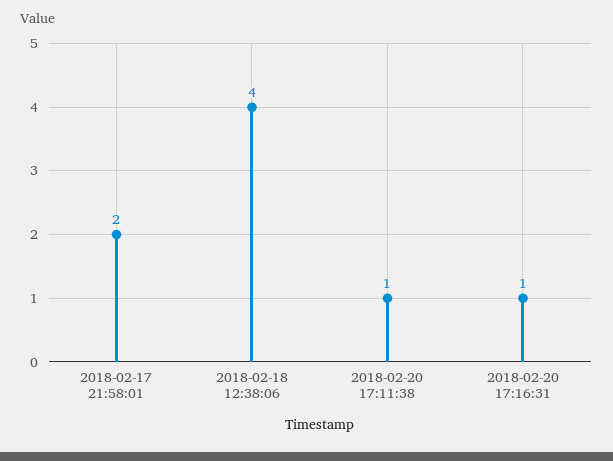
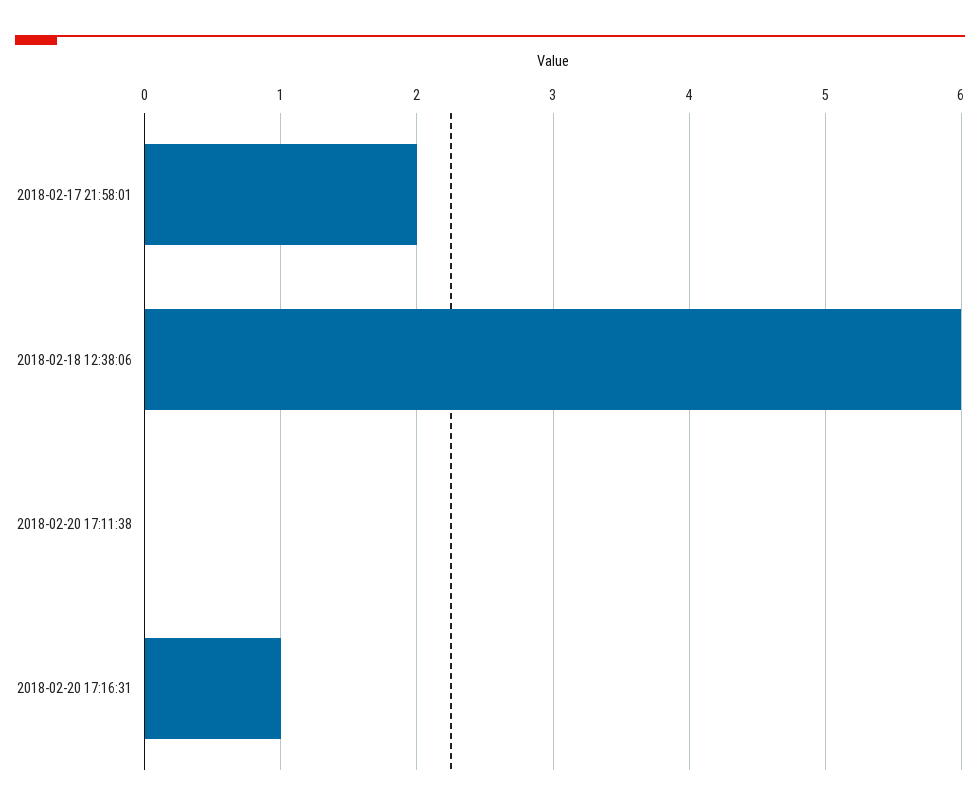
2018-02-18 12:38:06: 4 -> 6
2018-02-20 17:11:38: 1 -> 0

